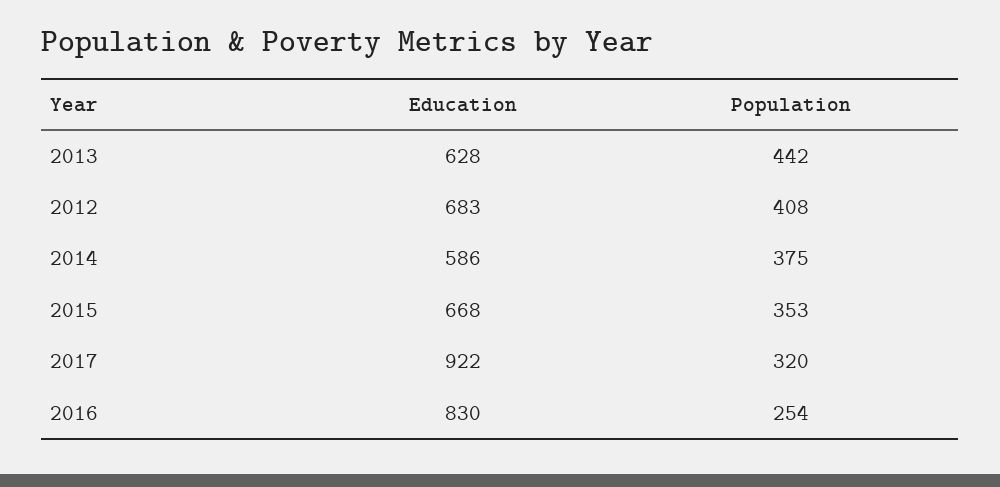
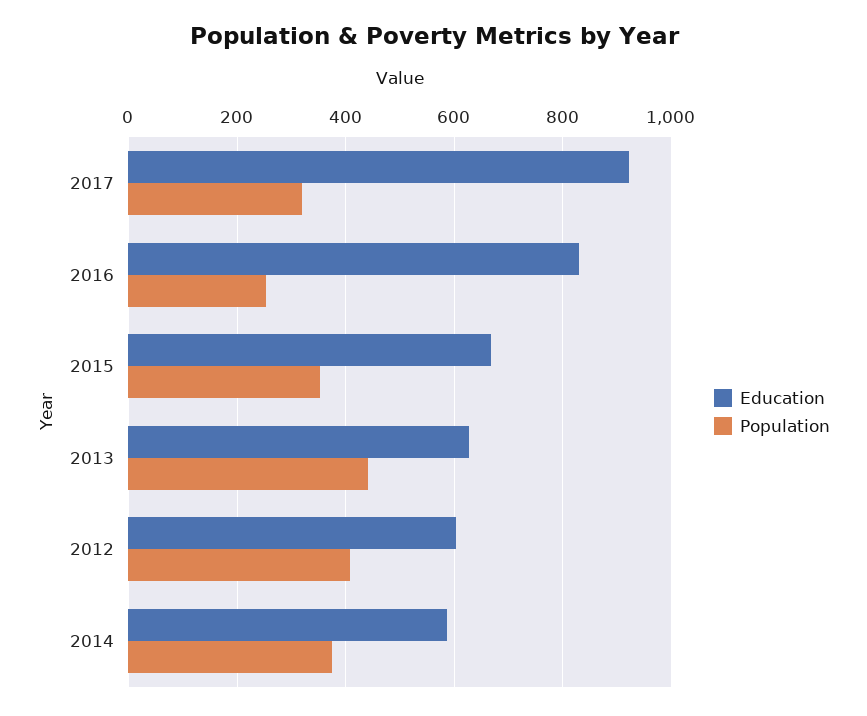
Education, 2012: 683 -> 600

